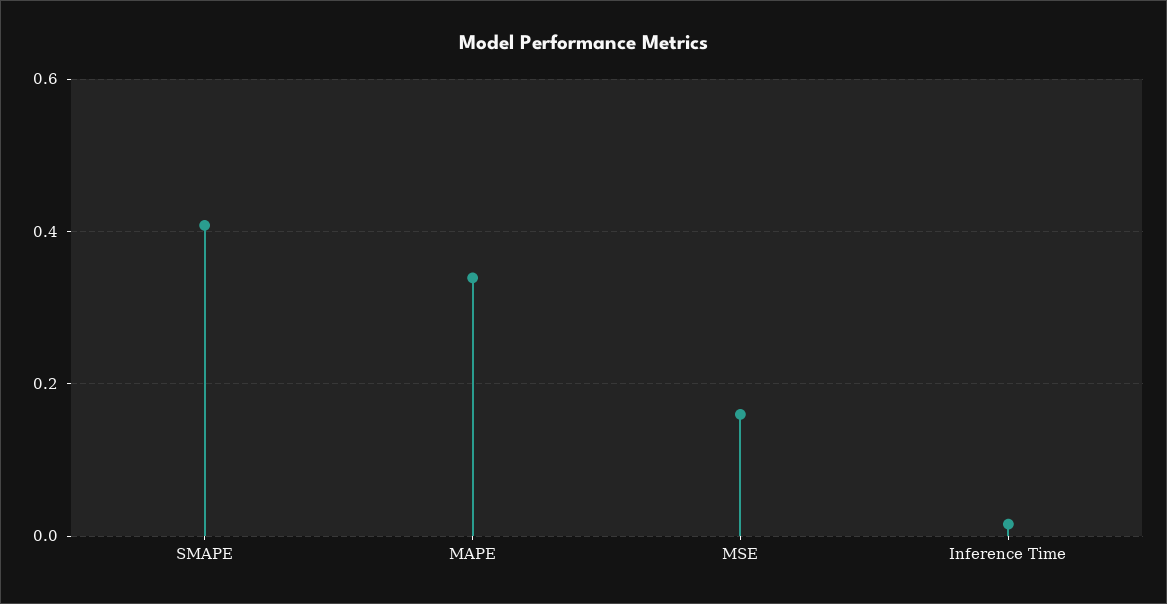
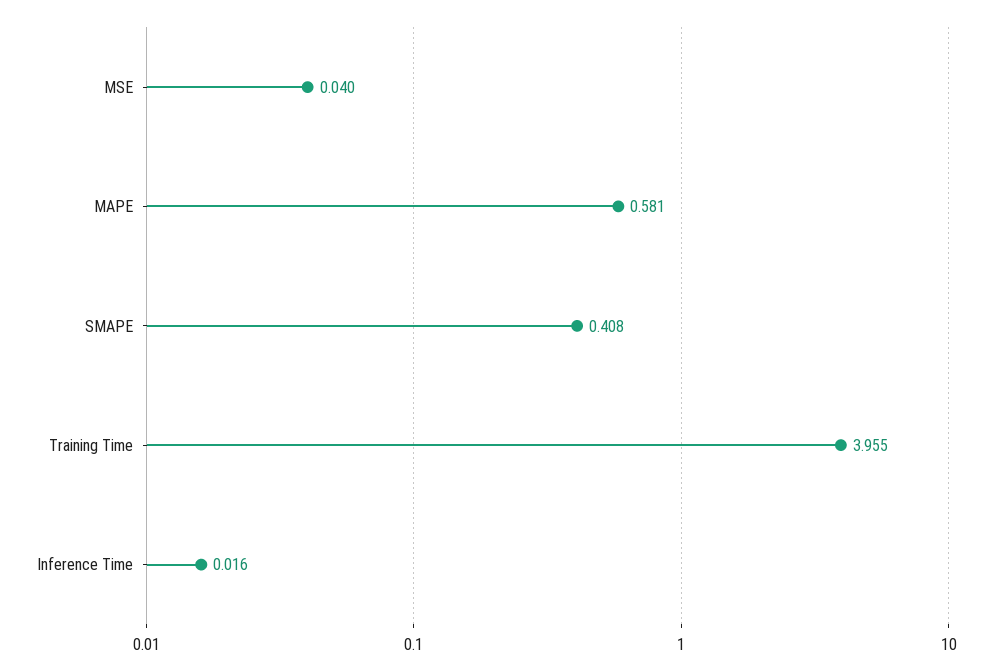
MAPE: 0.34 -> 0.581
MSE: 0.16 -> 0.04
Training Time: none -> 3.955

